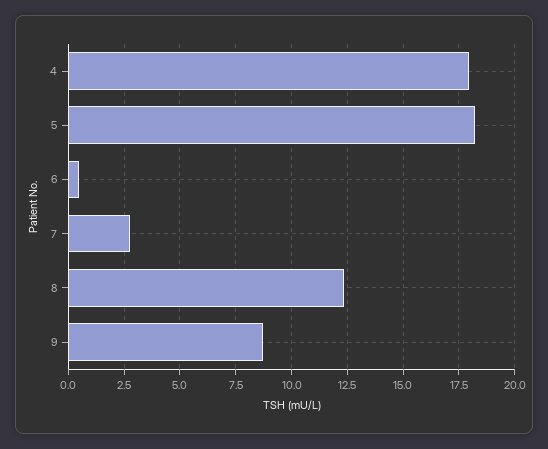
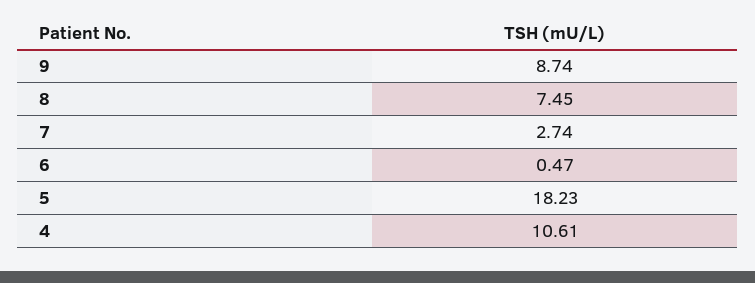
4: 18 -> 10.61
8: 12.5 -> 7.45

